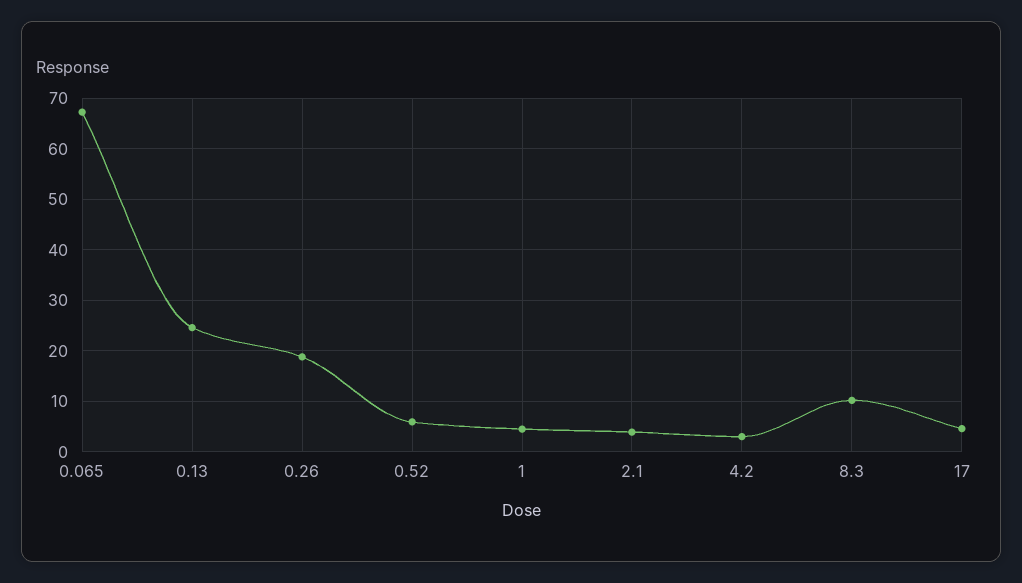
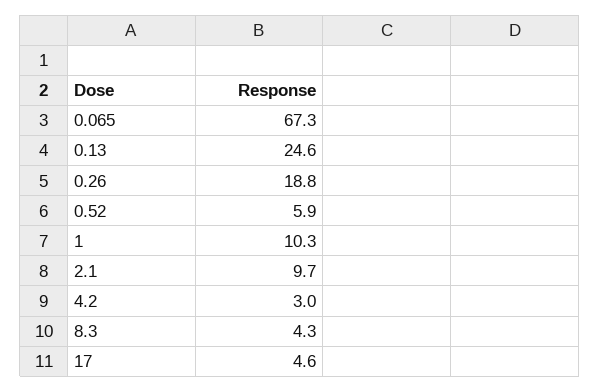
1: 4 -> 10.3
2.1: 4 -> 9.7
8.3: 10 -> 4.3

